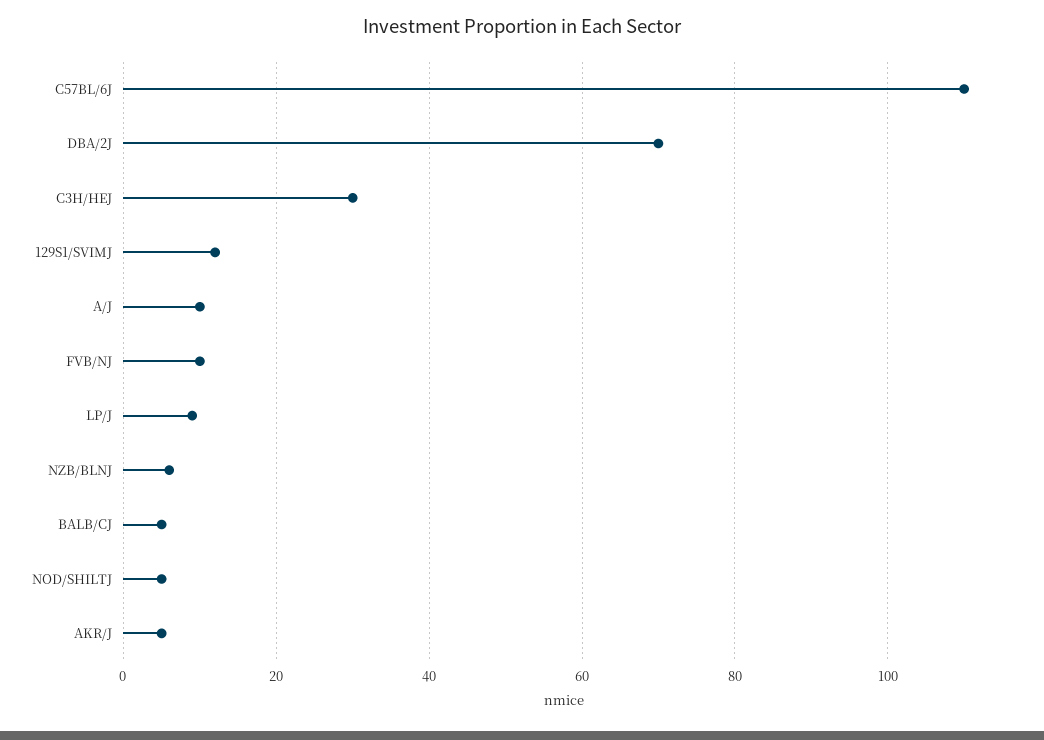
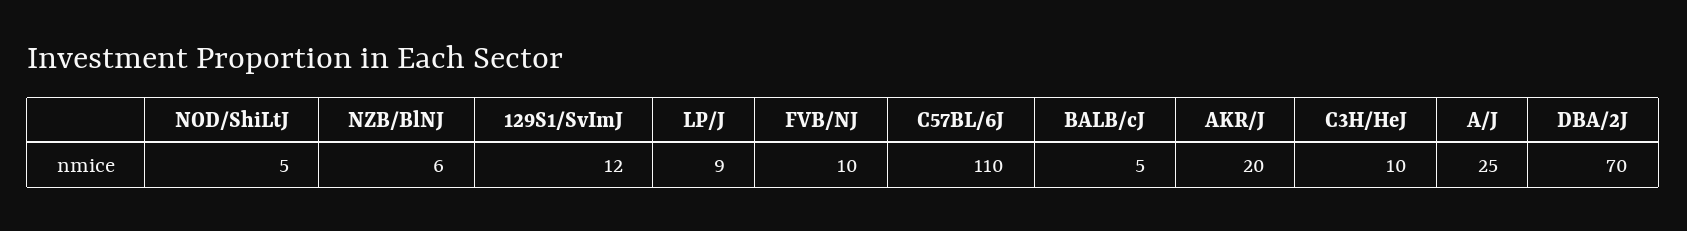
C3H/HEJ: 30 -> 10
A/J: 10 -> 25
AKR/J: 5 -> 20

